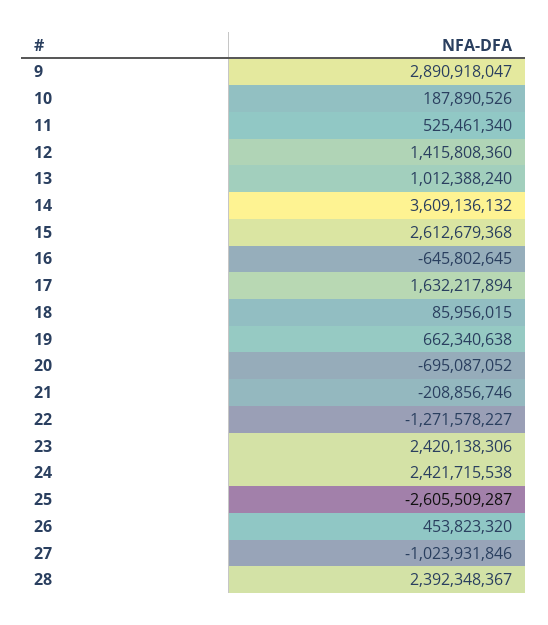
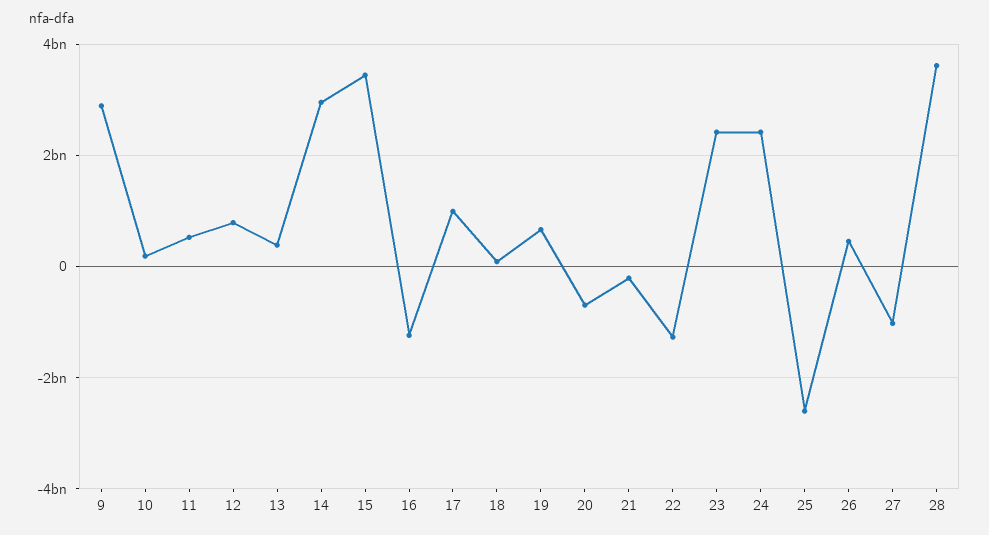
12: 1415808360 -> 800000000
13: 1012388240 -> 400000000
14: 3609136132 -> 3000000000
15: 2612679368 -> 3400000000
16: -645802645 -> -1200000000
17: 1632217894 -> 1000000000
28: 2392348367 -> 3600000000

